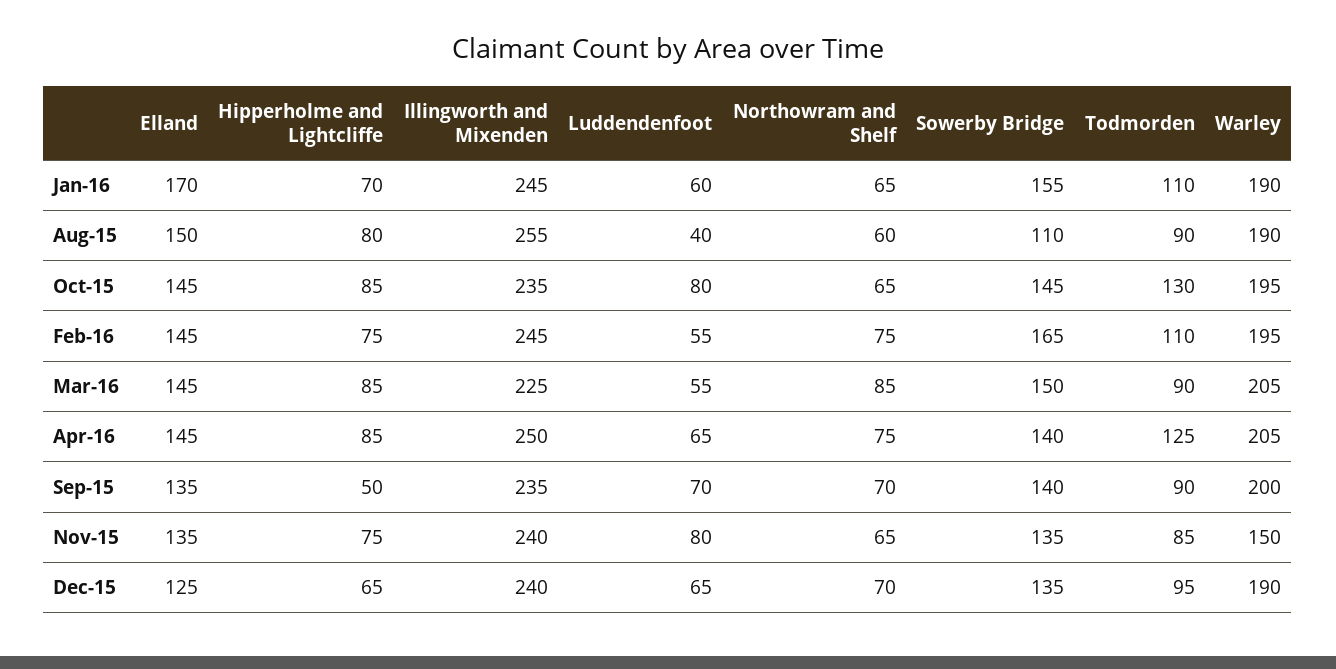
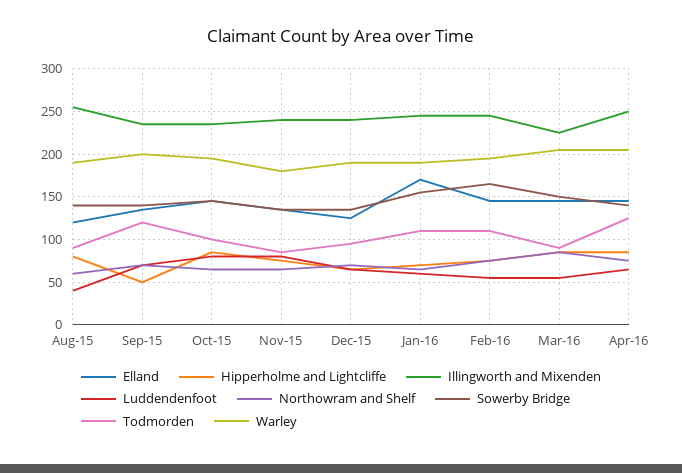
Elland, Aug-15: 150 -> 120
Sowerby Bridge, Aug-15: 110 -> 140
Todmorden, Oct-15: 130 -> 100
Todmorden, Sep-15: 90 -> 120
Warley, Nov-15: 150 -> 180

